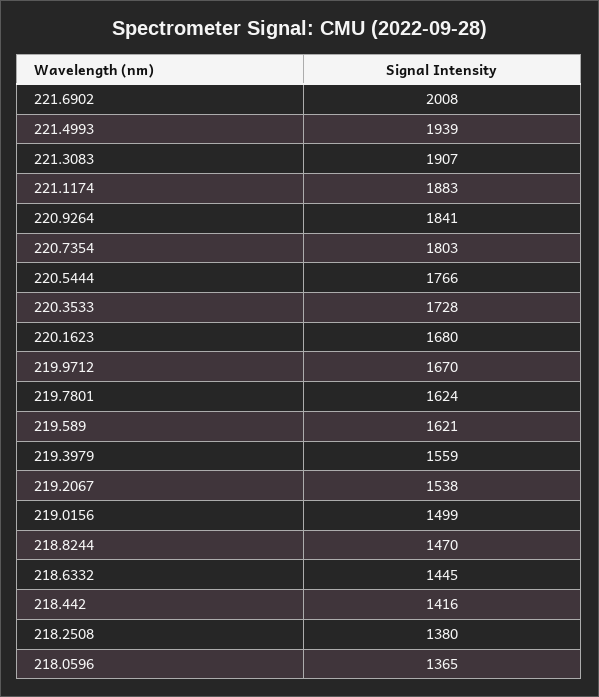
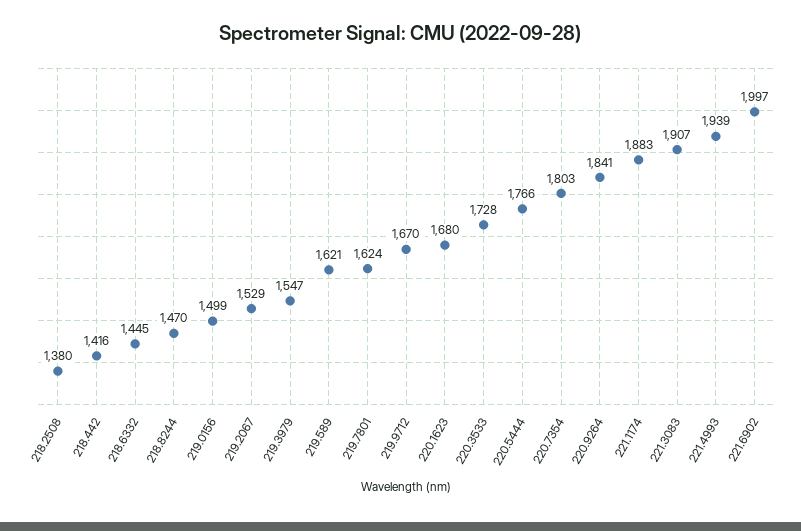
221.6902: 2008 -> 1997
219.3979: 1559 -> 1547
219.2067: 1538 -> 1529
218.0596: 1365 -> none

